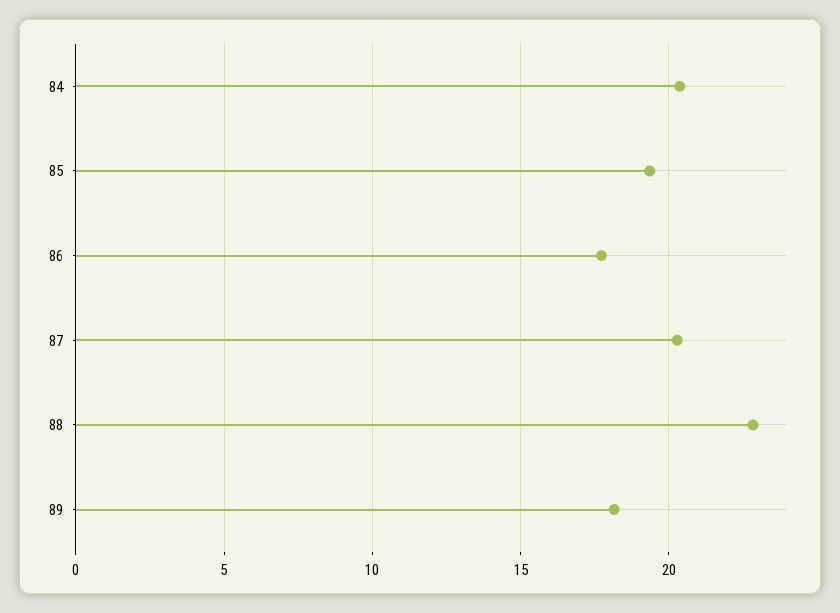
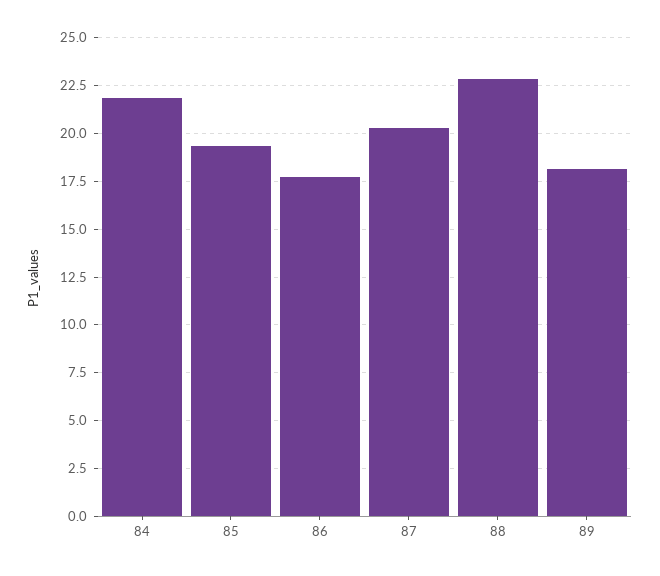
84: 20.5 -> 22

